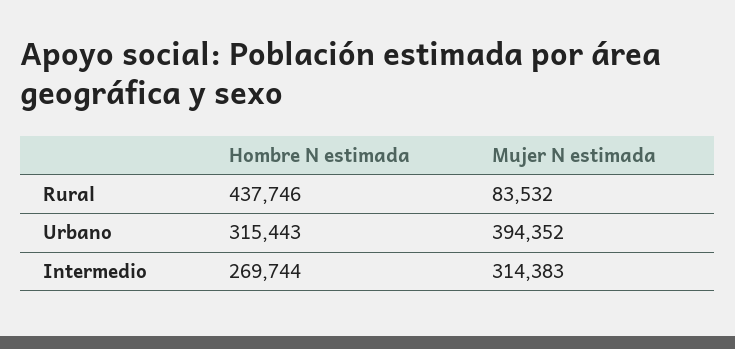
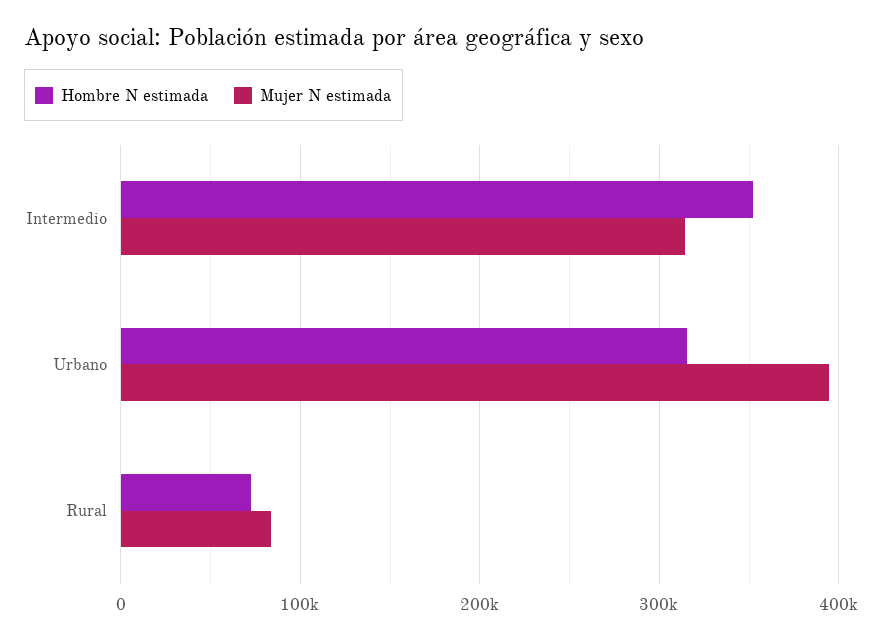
Hombre N estimada, Rural: 437746 -> 70000
Hombre N estimada, Intermedio: 269744 -> 350000

